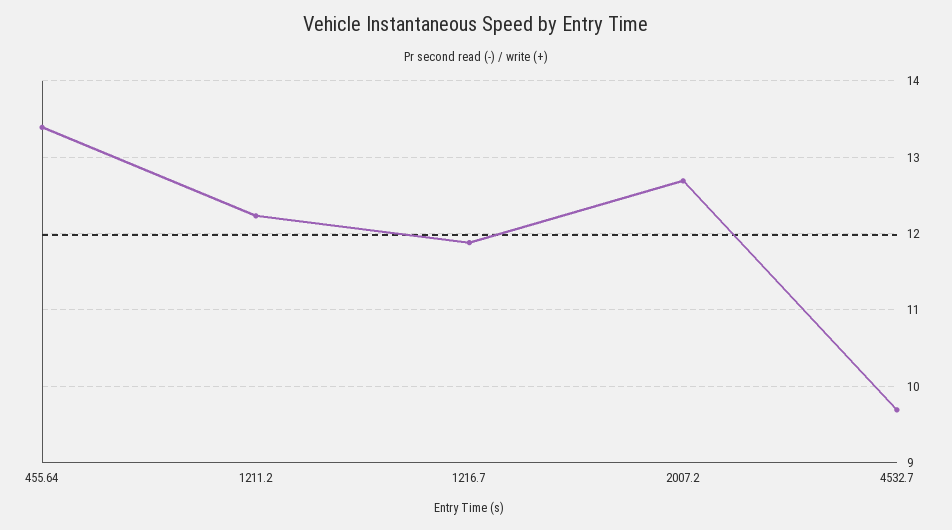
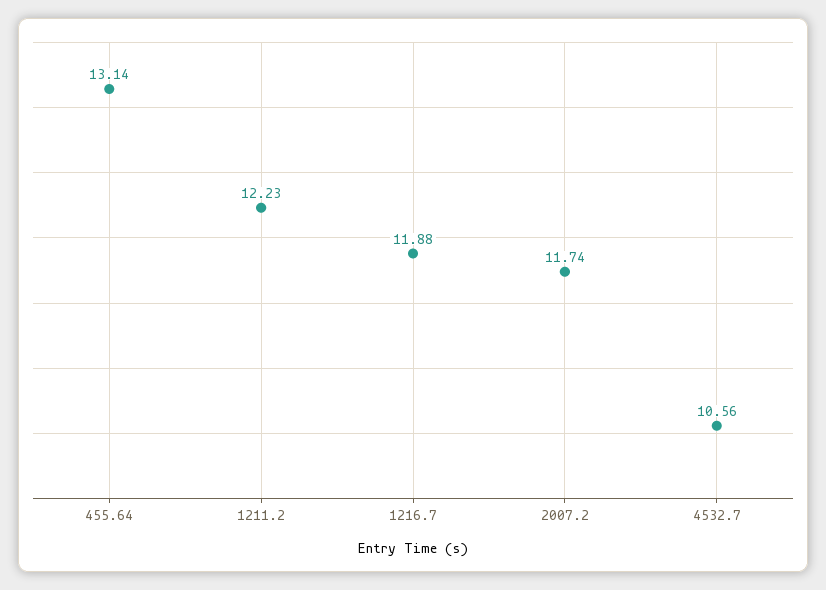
455.64: 13.4 -> 13.14
2007.2: 12.7 -> 11.74
4532.7: 9.7 -> 10.56

